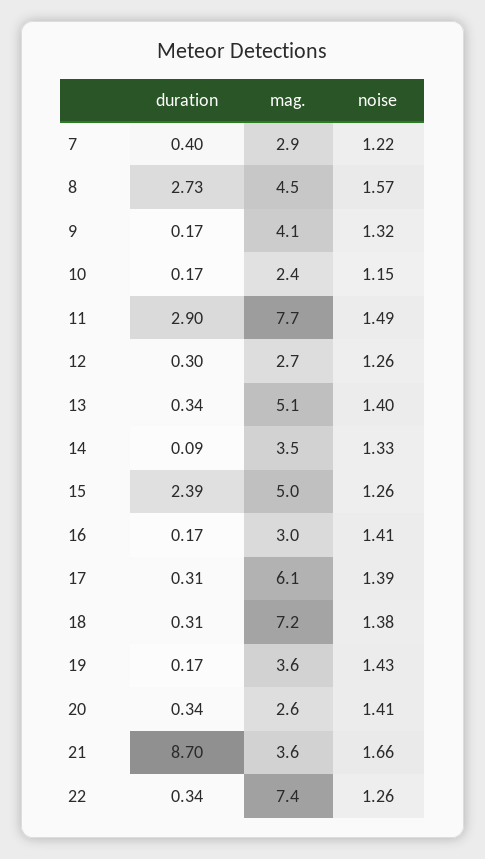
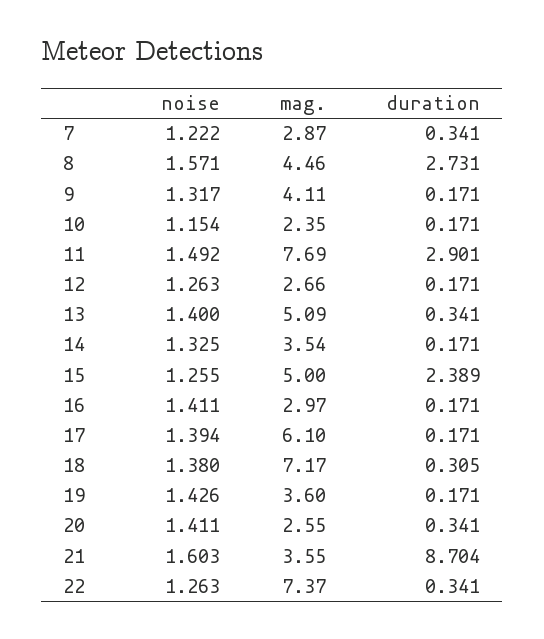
duration, 7: 0.4 -> 0.341
duration, 12: 0.3 -> 0.171
duration, 14: 0.09 -> 0.171
duration, 17: 0.31 -> 0.171
noise, 21: 1.66 -> 1.603

